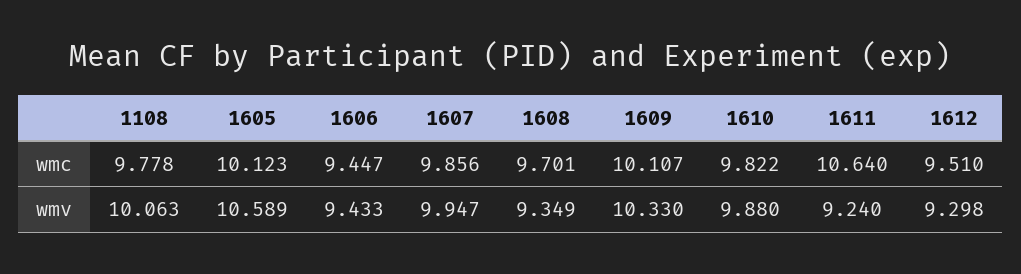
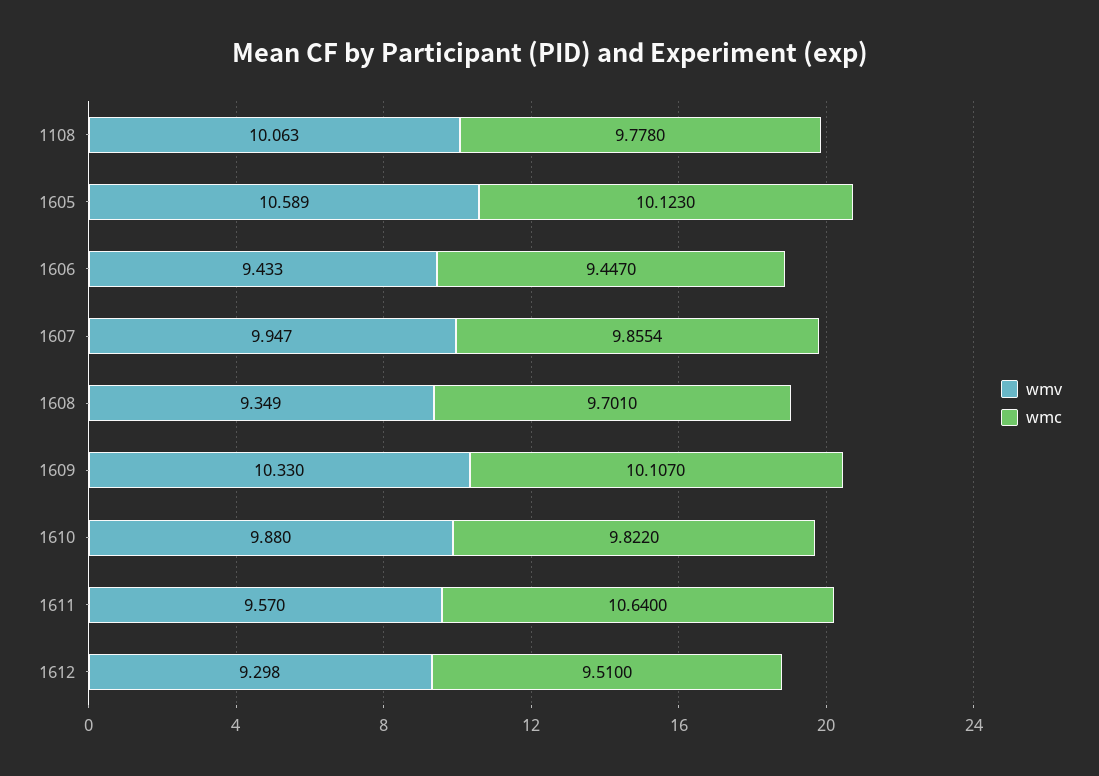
wmc, 1607: 9.856 -> 9.8554
wmv, 1611: 9.24 -> 9.57

